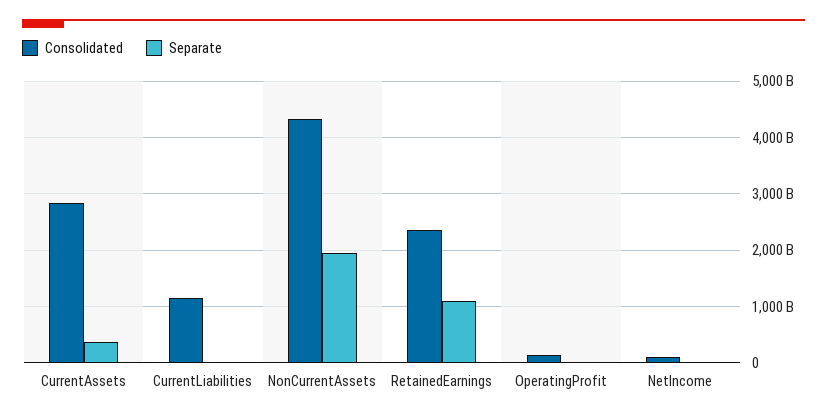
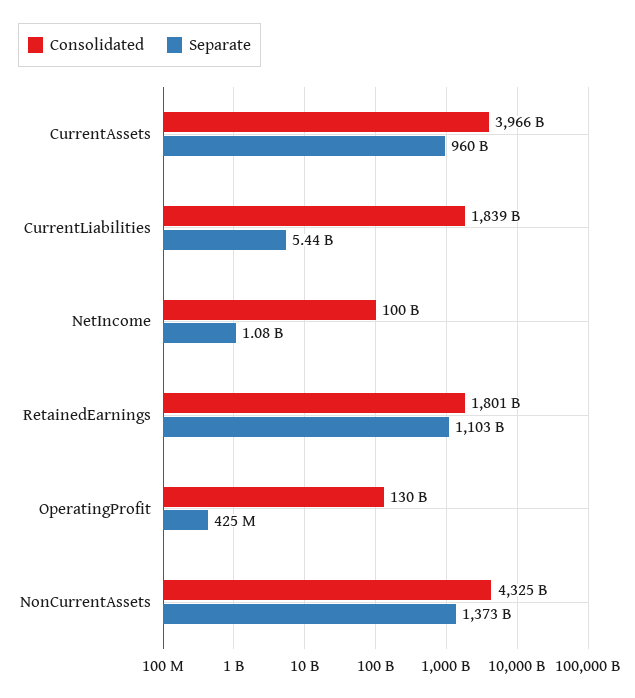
Consolidated, CurrentAssets: 2800000000000 -> 3966000000000
Separate, CurrentAssets: 400000000000 -> 960000000000
Consolidated, CurrentLiabilities: 1200000000000 -> 1839000000000
Separate, NonCurrentAssets: 2000000000000 -> 1373000000000
Consolidated, RetainedEarnings: 2400000000000 -> 1801000000000

